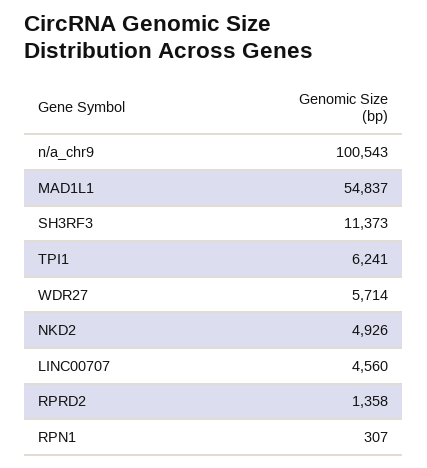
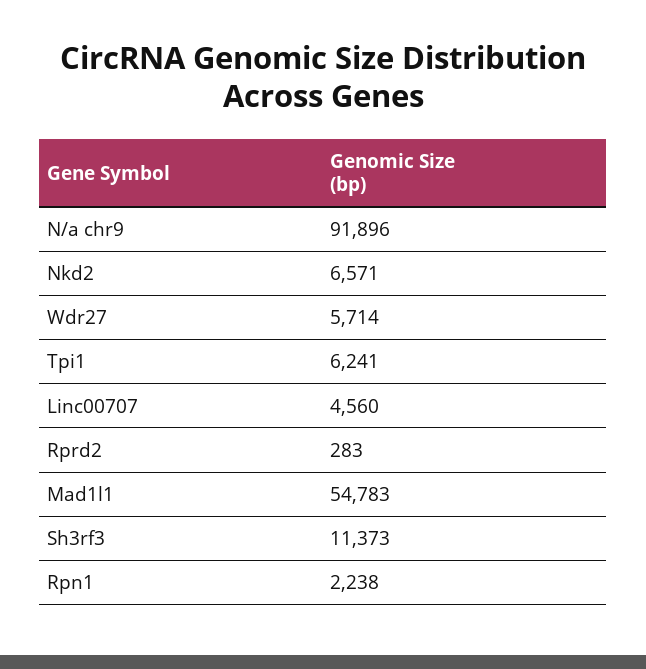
n/a_chr9: 100543 -> 91896
MAD1L1: 54837 -> 54783
NKD2: 4926 -> 6571
RPRD2: 1358 -> 283
RPN1: 307 -> 2238

